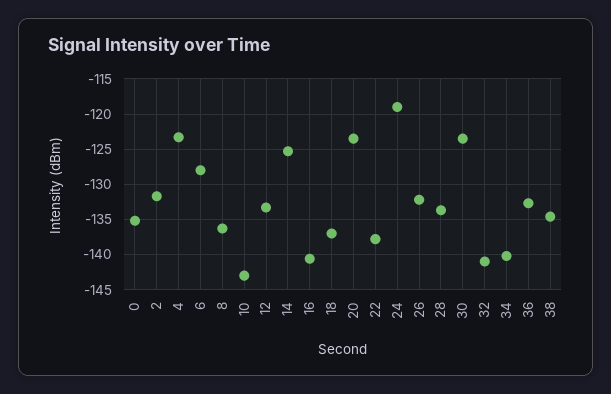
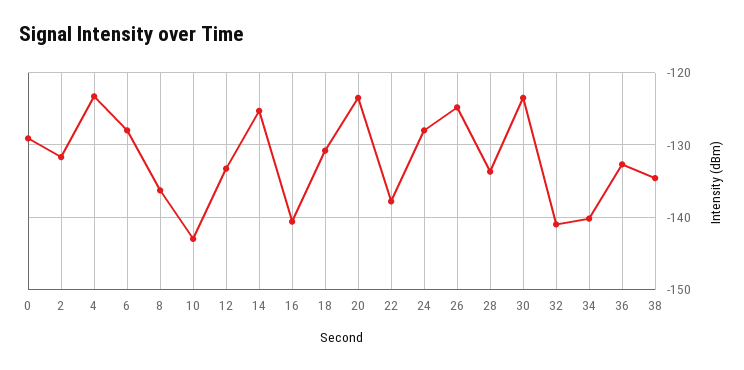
0: -135 -> -129
18: -137 -> -131
24: -119 -> -128
26: -132 -> -125

